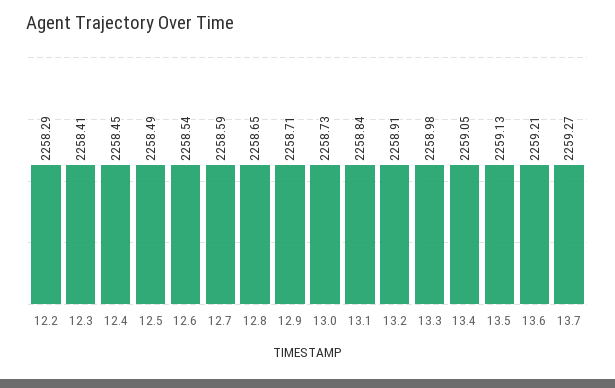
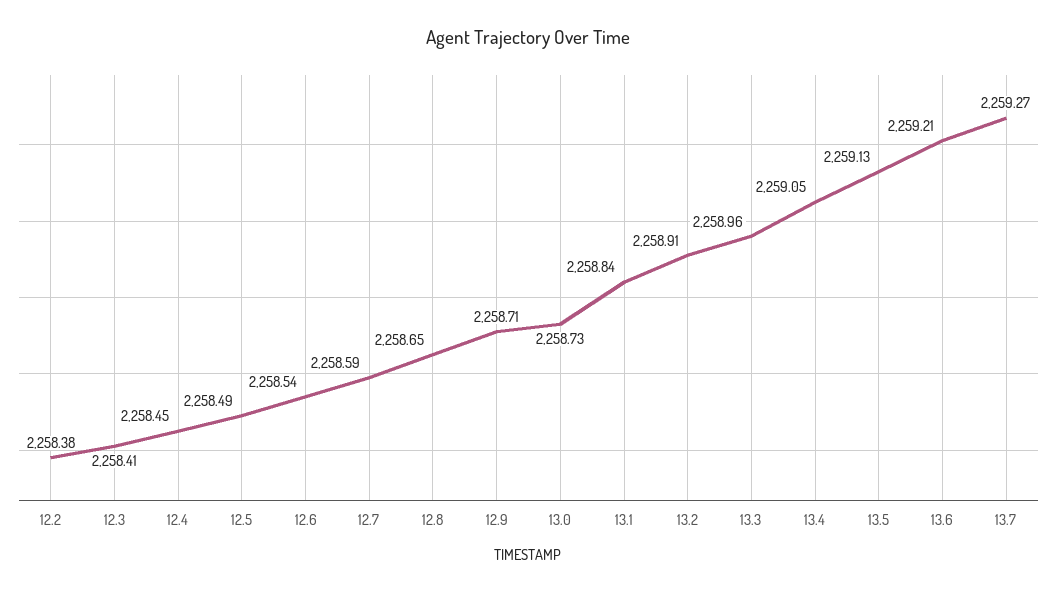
12.2: 2258.29 -> 2258.38
13.3: 2258.98 -> 2258.96

